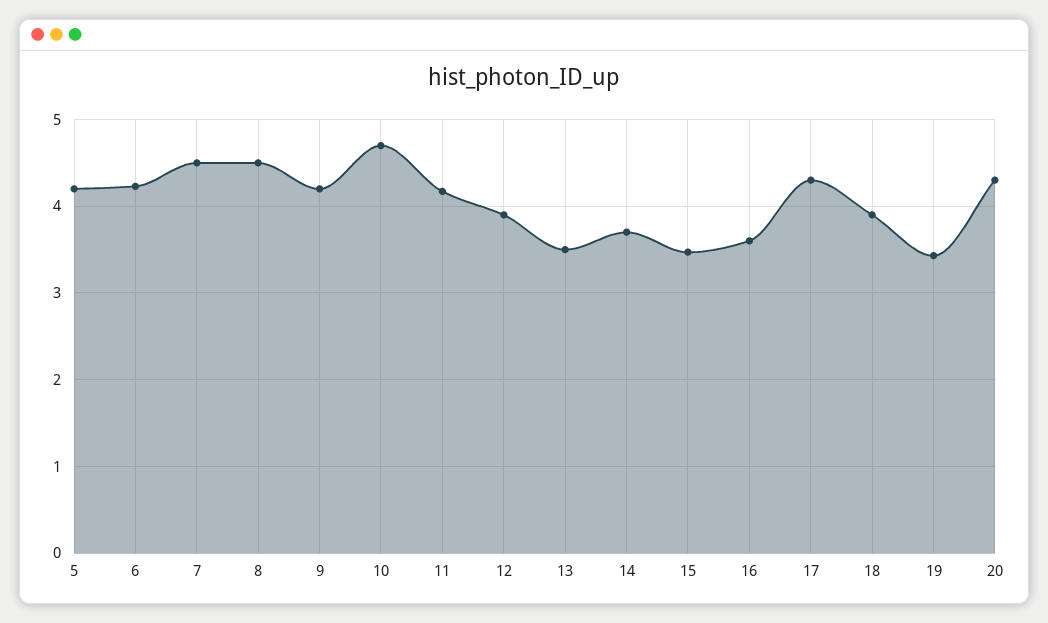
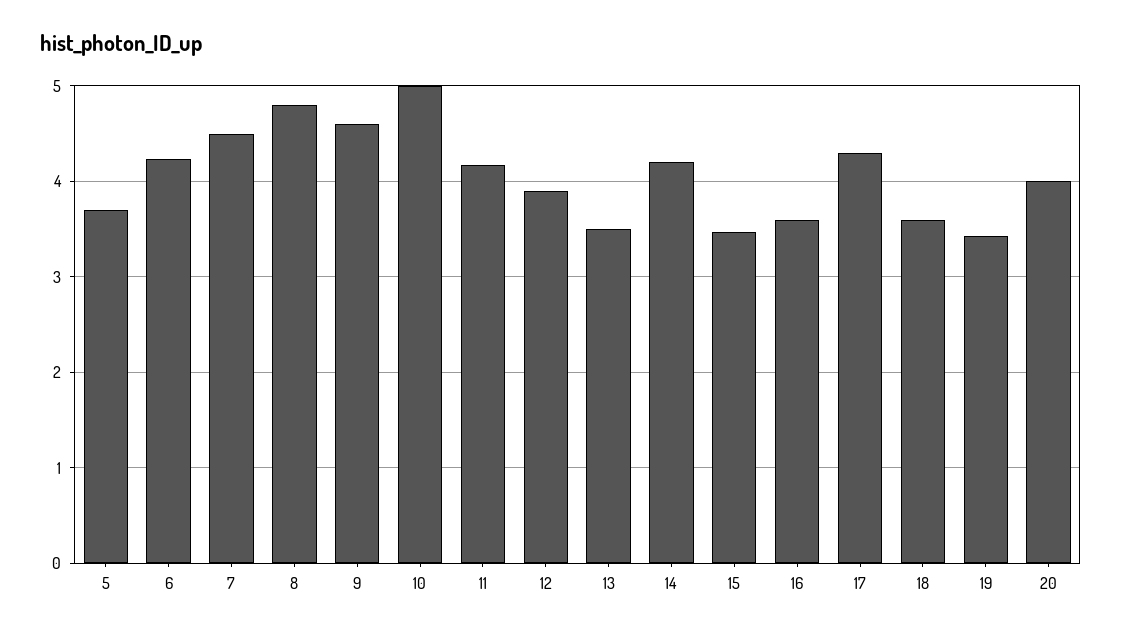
5: 4.2 -> 3.7
8: 4.5 -> 4.8
9: 4.2 -> 4.6
10: 4.7 -> 5
14: 3.7 -> 4.2
18: 3.9 -> 3.6
20: 4.3 -> 4

